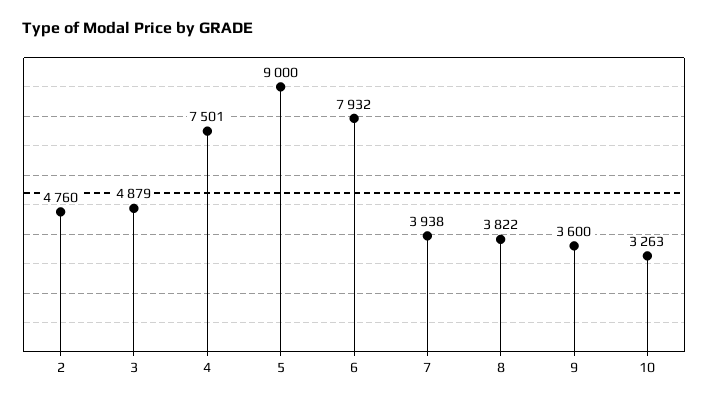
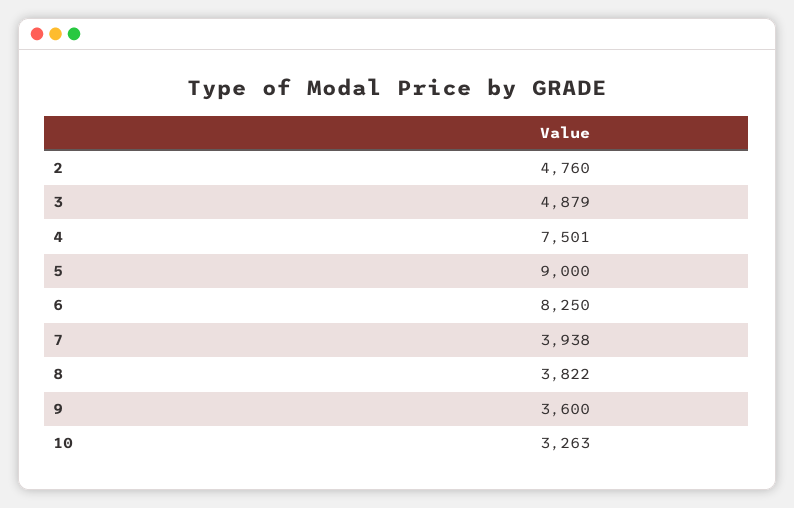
6: 7932 -> 8250

